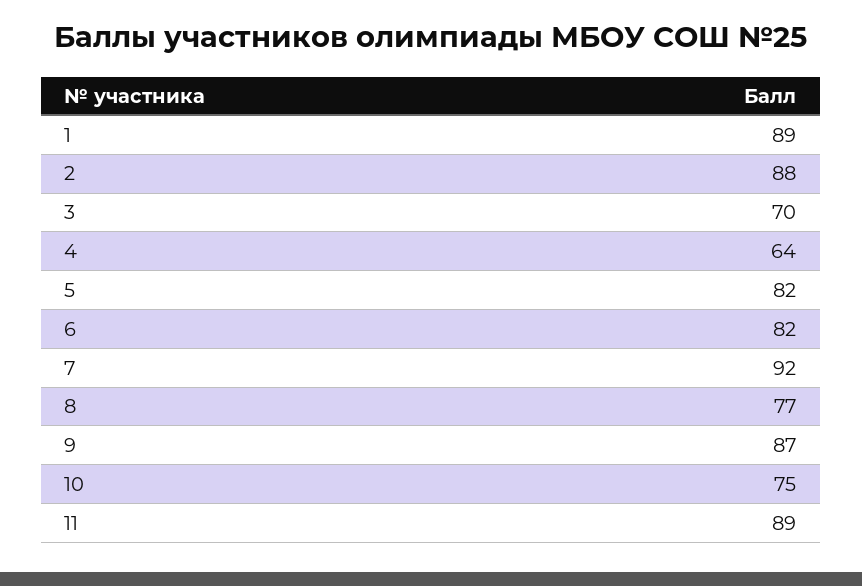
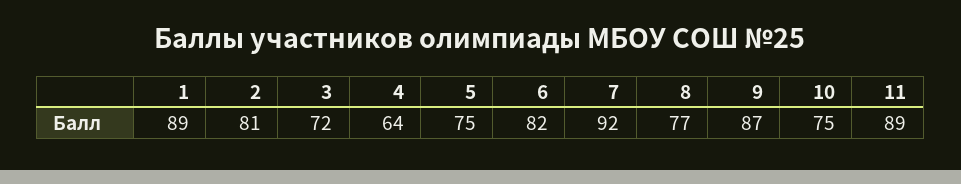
2: 88 -> 81
3: 70 -> 72
5: 82 -> 75

